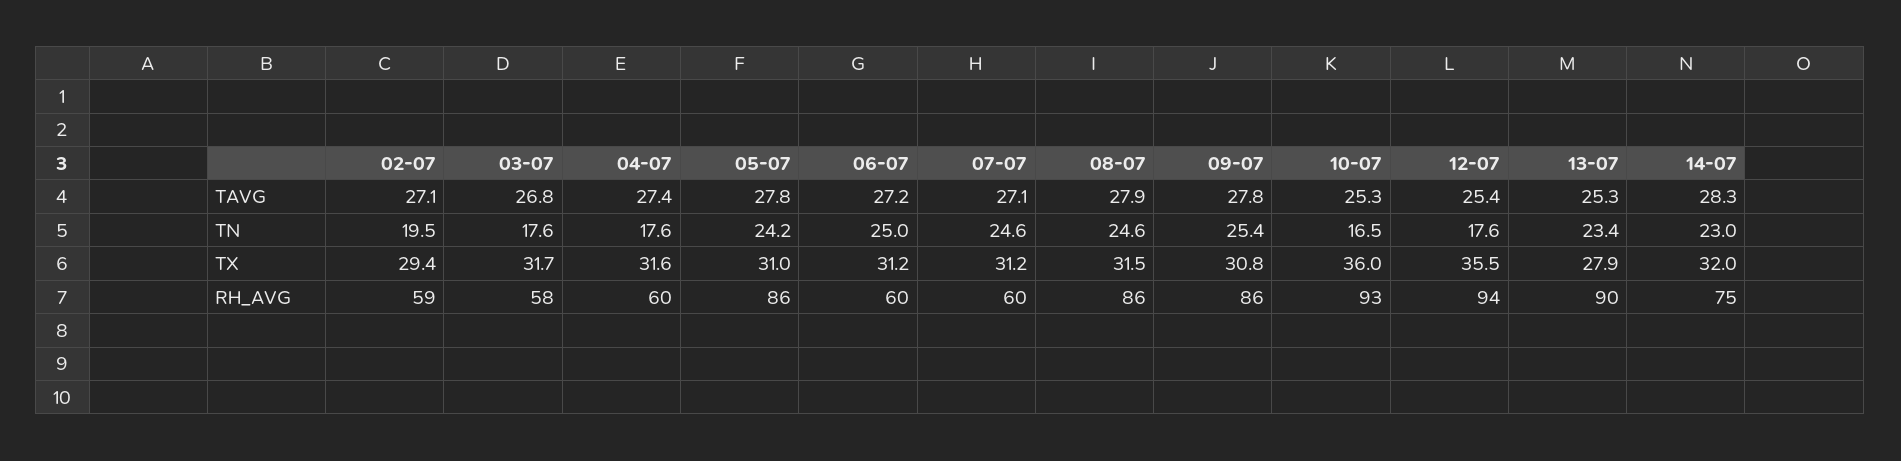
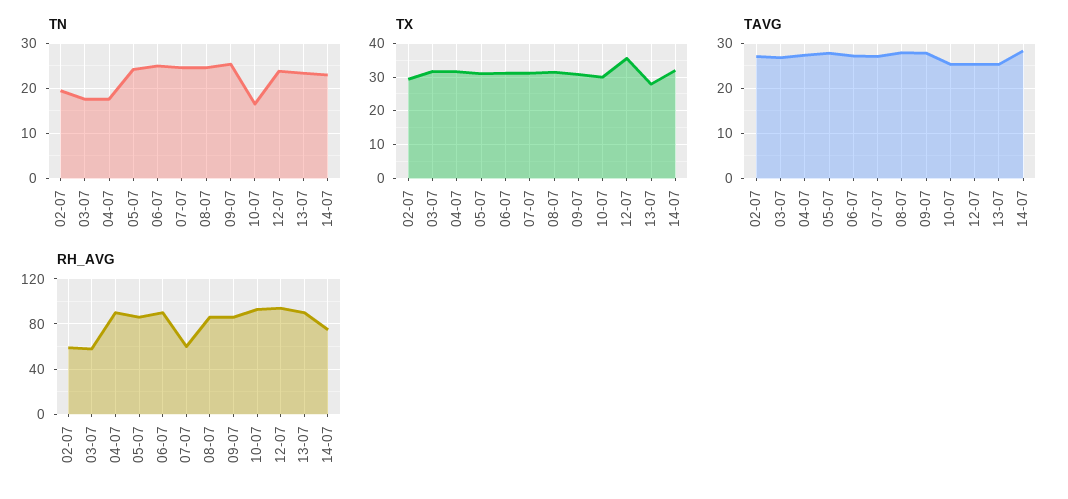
TN, 12-07: 17.6 -> 24
TX, 10-07: 36 -> 30
RH_AVG, 04-07: 60 -> 90
RH_AVG, 06-07: 60 -> 90

